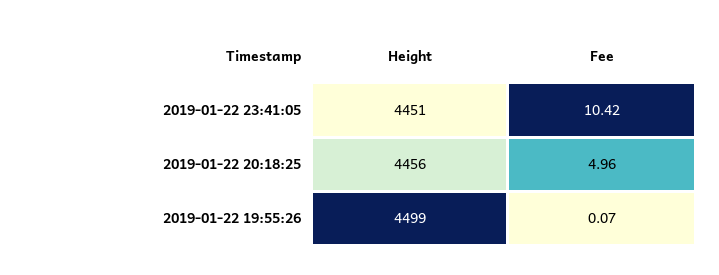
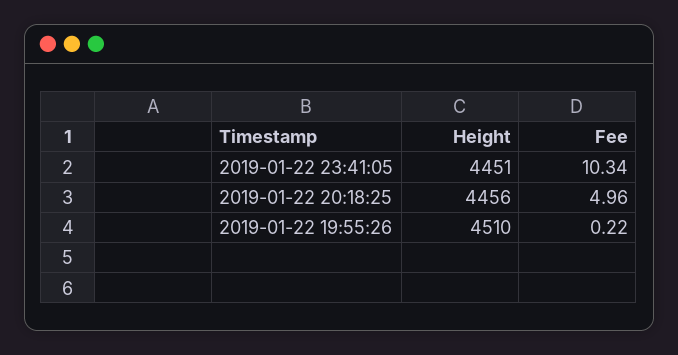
Fee, 2019-01-22 23:41:05: 10.42 -> 10.34
Height, 2019-01-22 19:55:26: 4499 -> 4510
Fee, 2019-01-22 19:55:26: 0.07 -> 0.22

